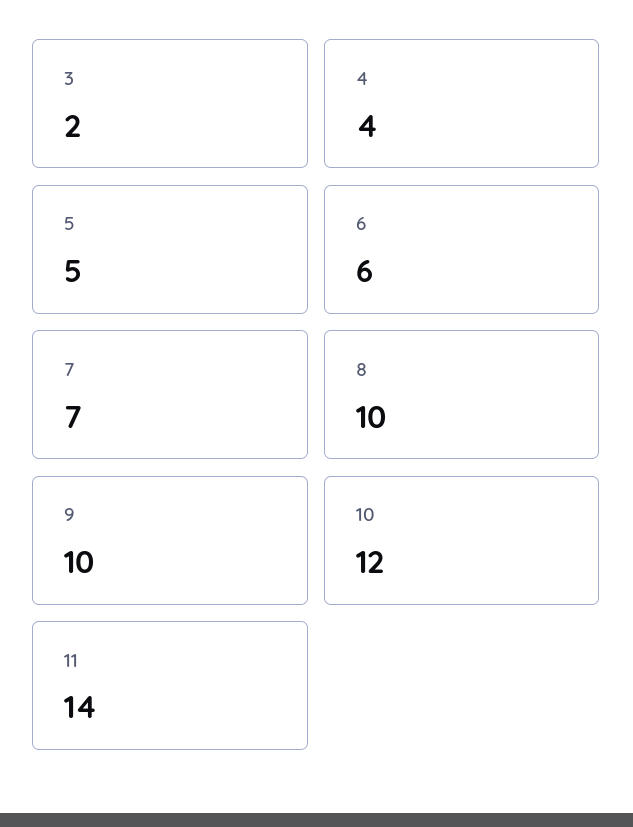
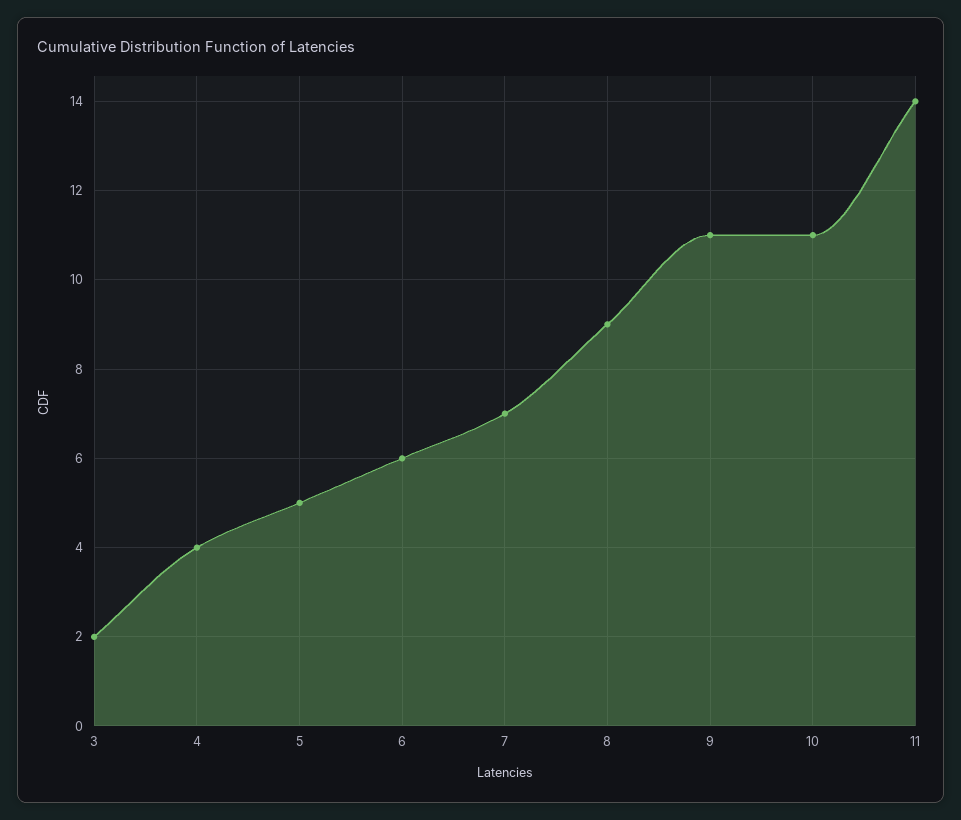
8: 10 -> 9
9: 10 -> 11
10: 12 -> 11

